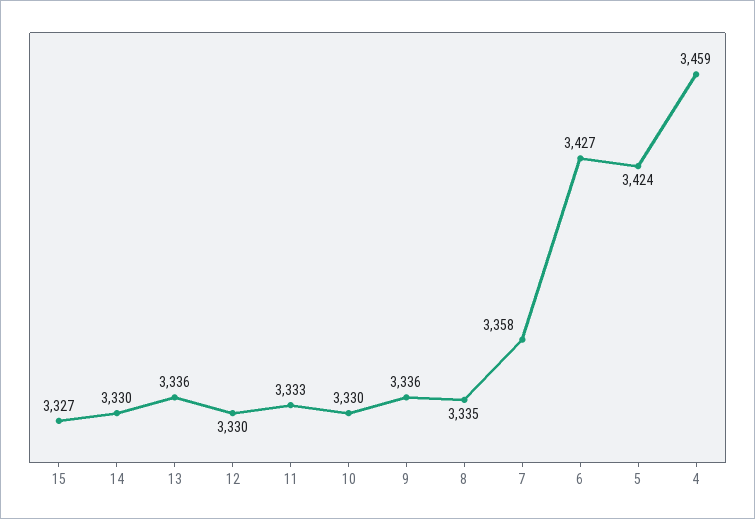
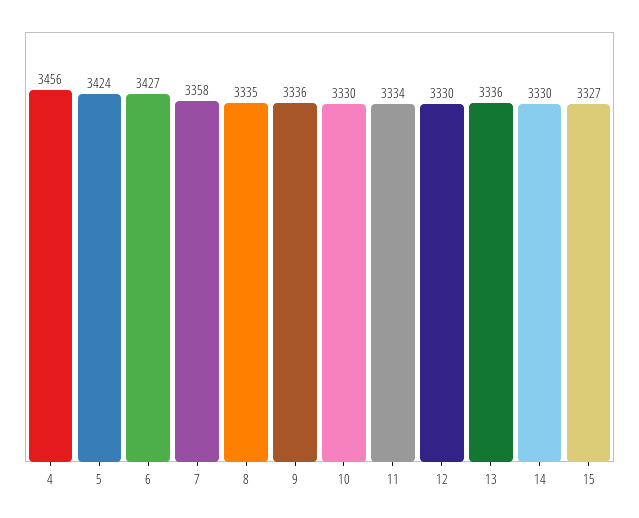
11: 3333 -> 3334
4: 3459 -> 3456

